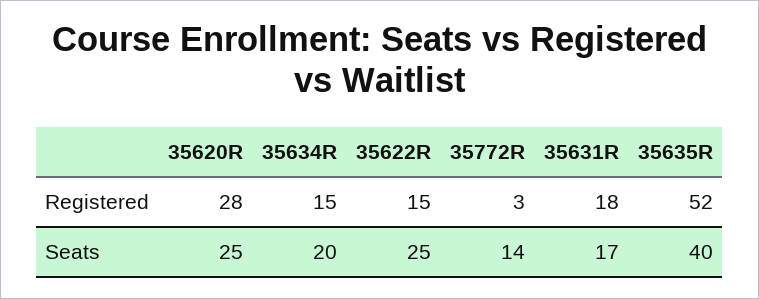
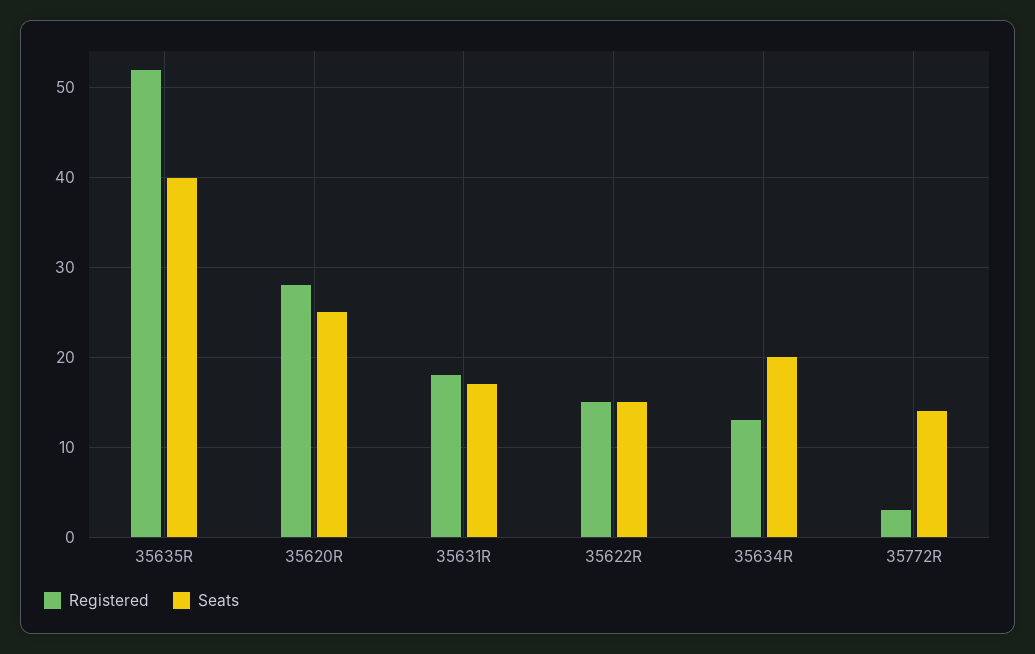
Registered, 35634R: 15 -> 13
Seats, 35622R: 25 -> 15

